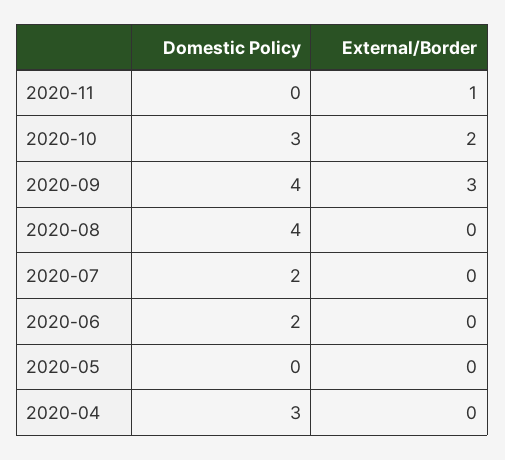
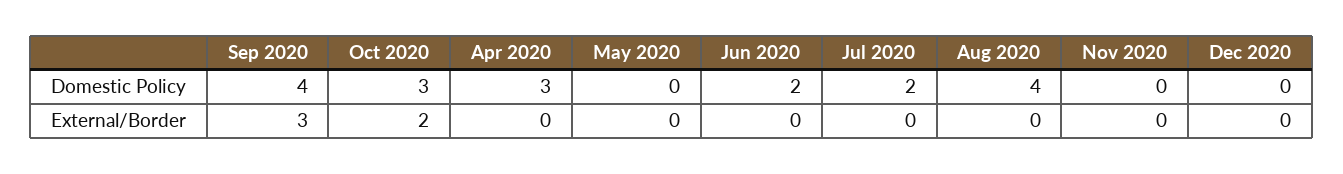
External/Border, 2020-11: 1 -> 0
Domestic Policy, Dec 2020: none -> 0
External/Border, Dec 2020: none -> 0

